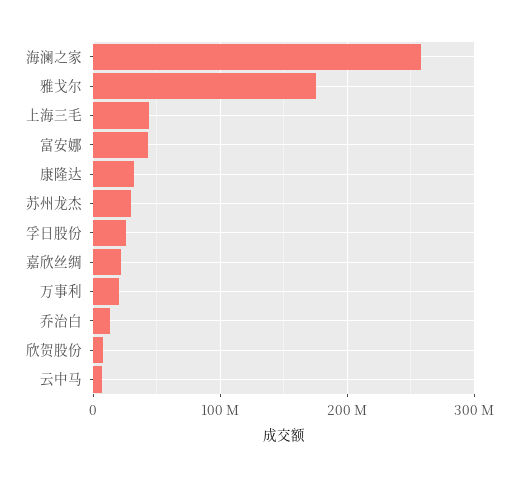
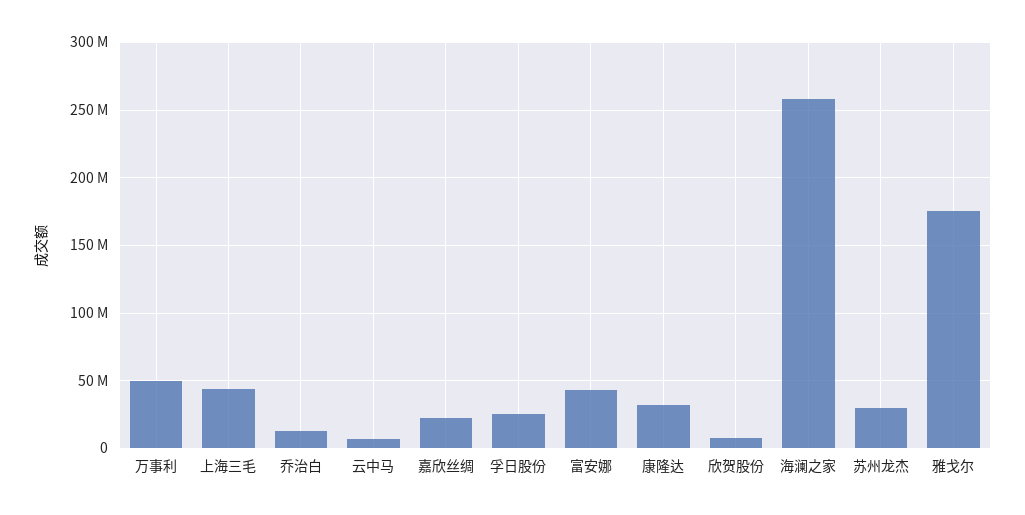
万事利: 20000000 -> 50000000

